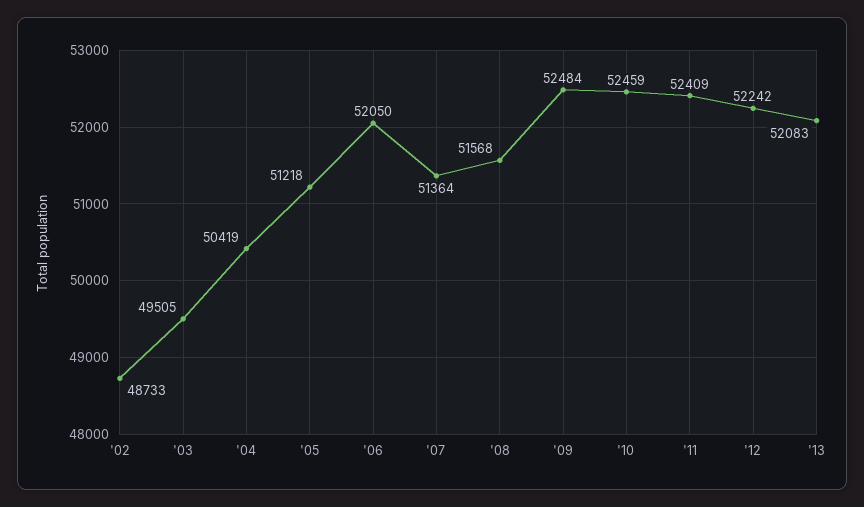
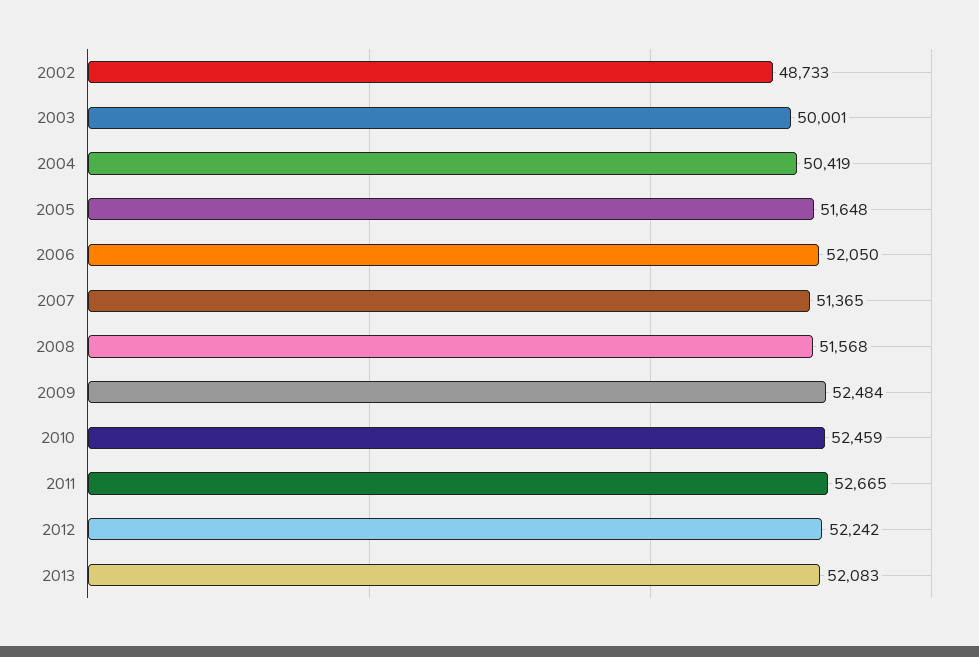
'03: 49505 -> 50001
'05: 51218 -> 51648
'07: 51364 -> 51365
'11: 52409 -> 52665

